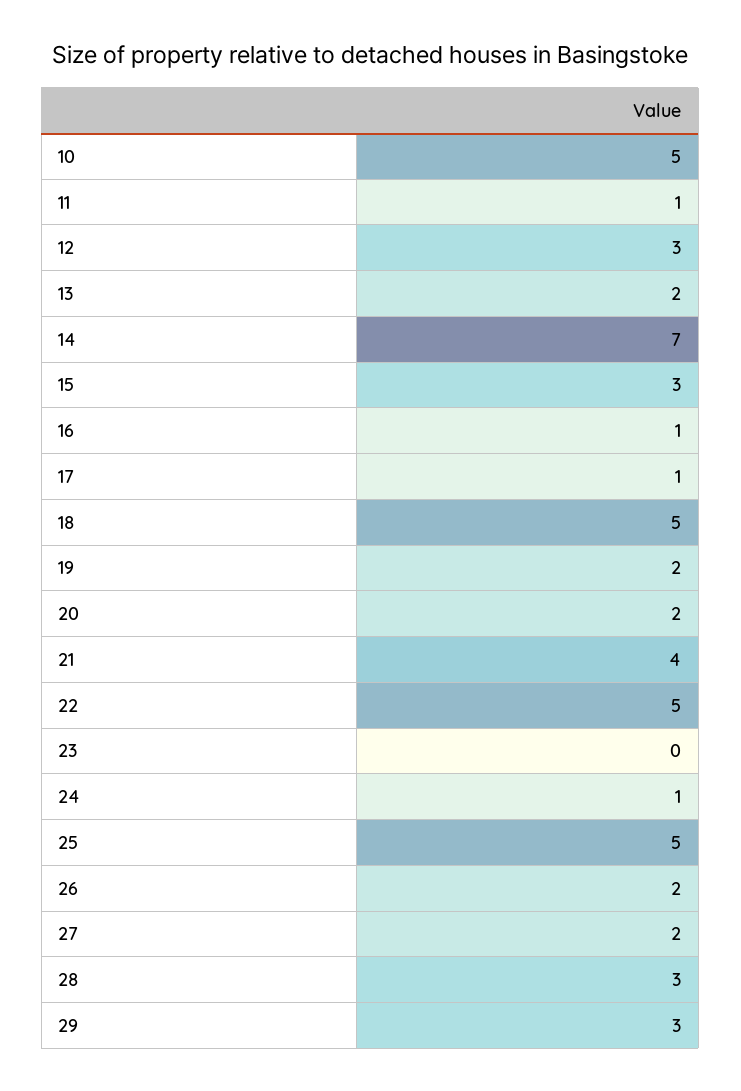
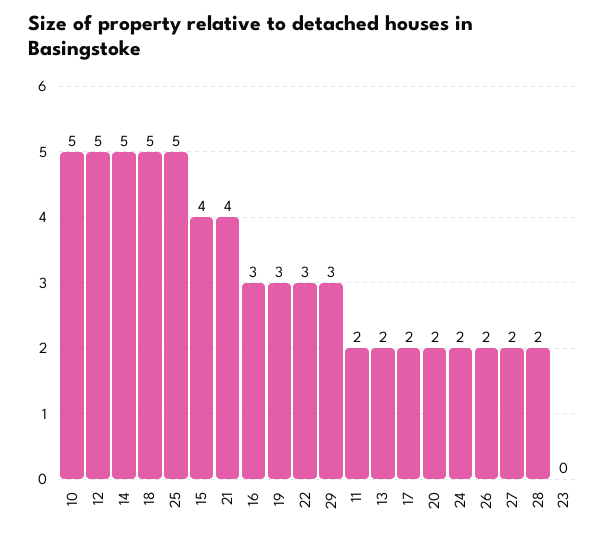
11: 1 -> 2
12: 3 -> 5
14: 7 -> 5
15: 3 -> 4
16: 1 -> 3
17: 1 -> 2
19: 2 -> 3
22: 5 -> 3
24: 1 -> 2
28: 3 -> 2

